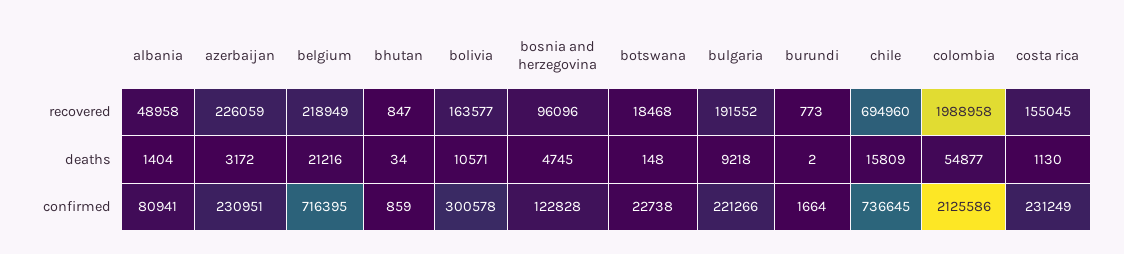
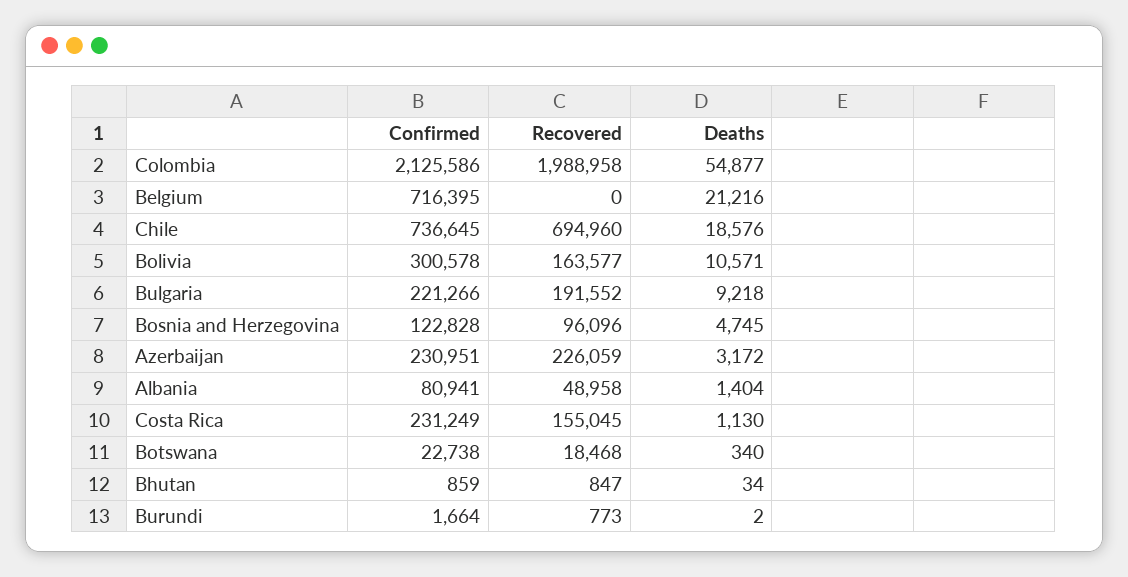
belgium, recovered: 218949 -> 0
botswana, deaths: 148 -> 340
chile, deaths: 15809 -> 18576

